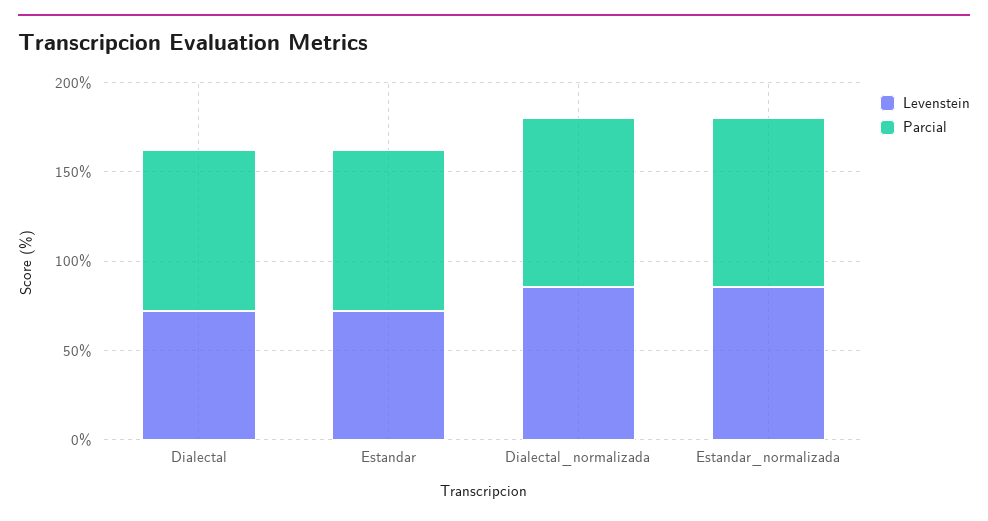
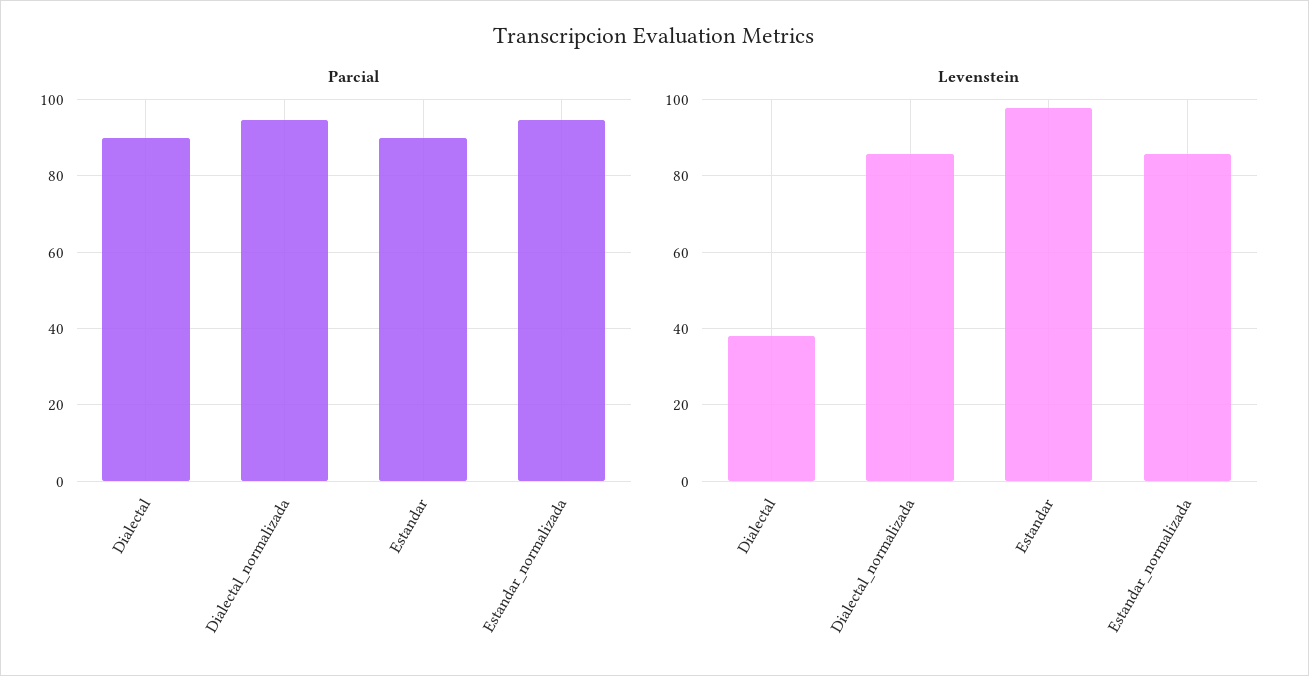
Levenstein, Dialectal: 70 -> 38
Levenstein, Estandar: 70 -> 98

